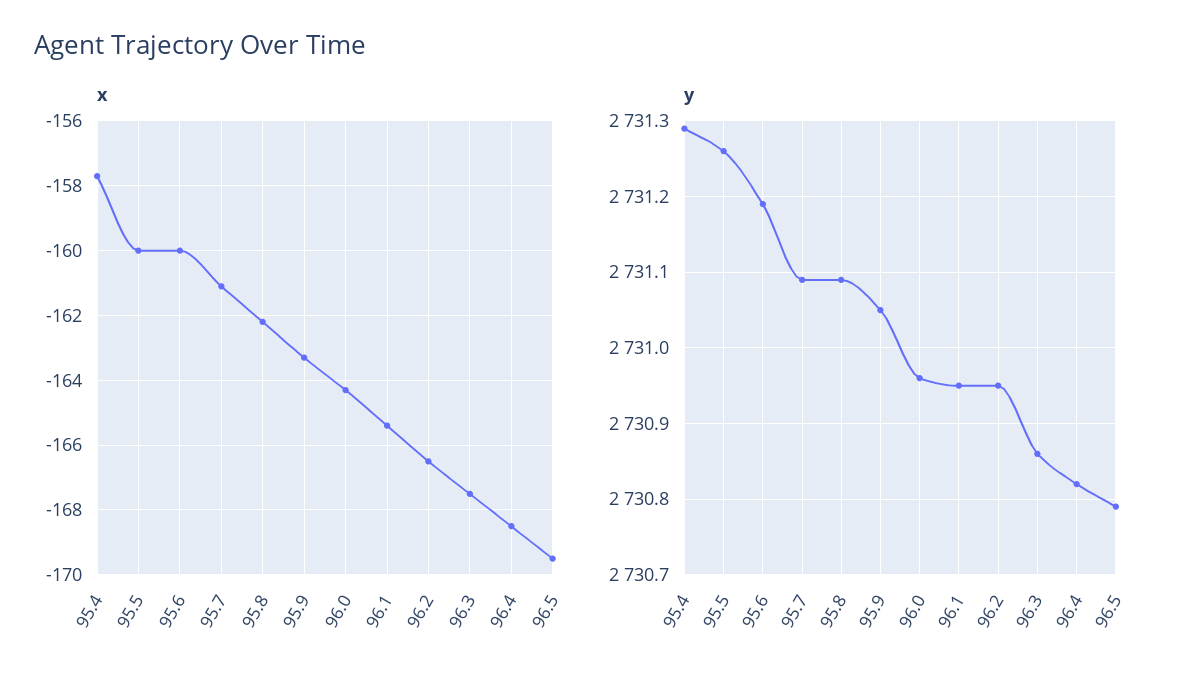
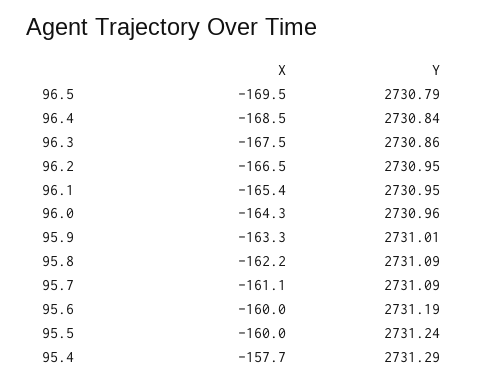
y, 95.5: 2731.26 -> 2731.24
y, 95.9: 2731.05 -> 2731.01
y, 96.4: 2730.82 -> 2730.84

